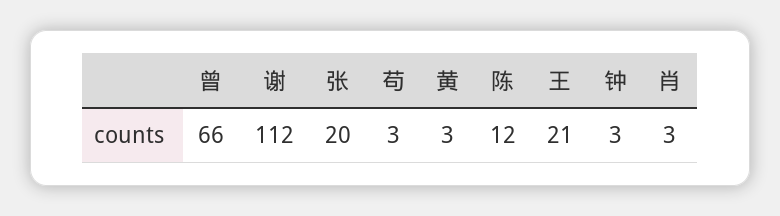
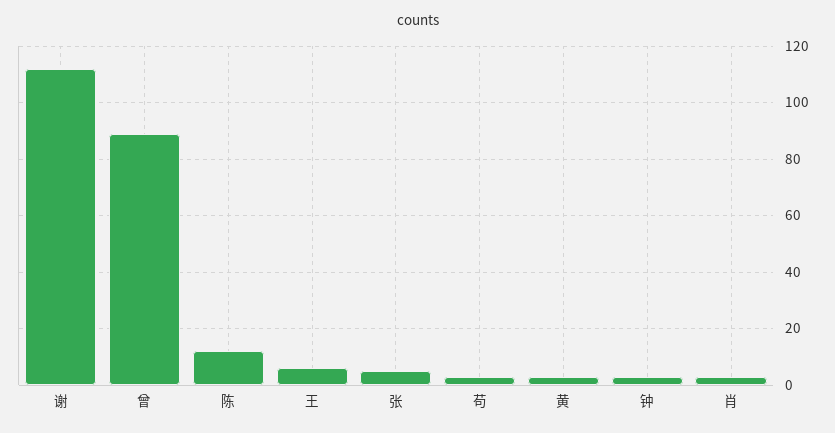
曾: 66 -> 90
张: 20 -> 5
王: 21 -> 5

